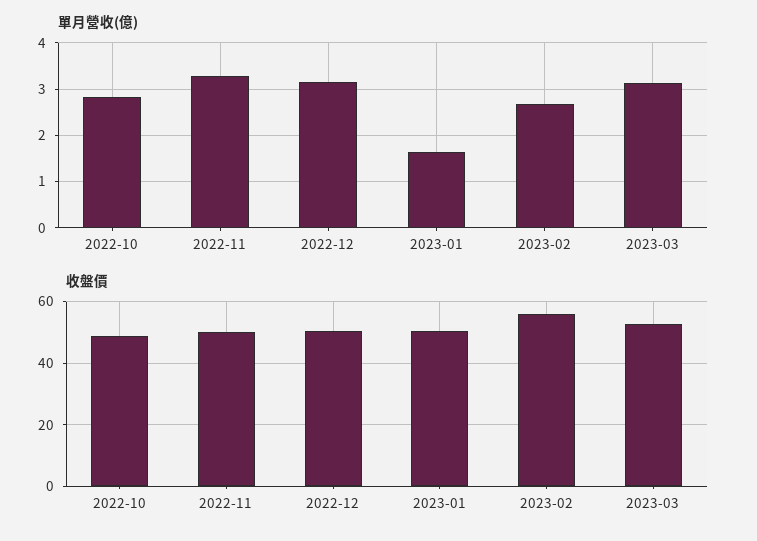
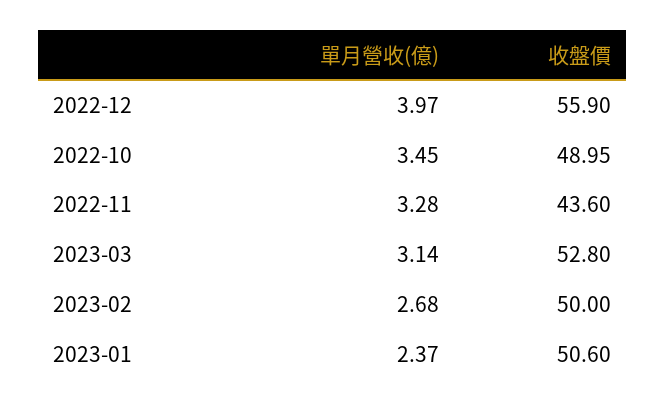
單月營收(億), 2022-10: 2.8 -> 3.45
單月營收(億), 2022-12: 3.2 -> 3.97
單月營收(億), 2023-01: 1.6 -> 2.37
收盤價, 2022-11: 50 -> 43.6
收盤價, 2022-12: 50 -> 55.9
收盤價, 2023-02: 56 -> 50

